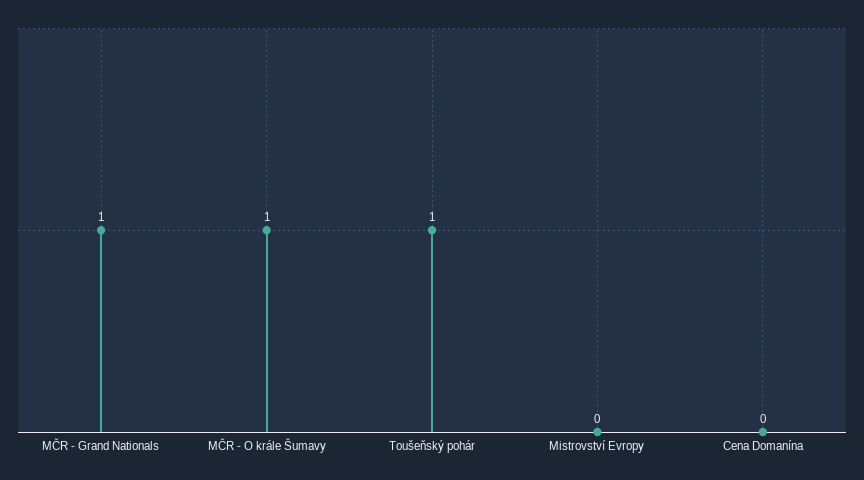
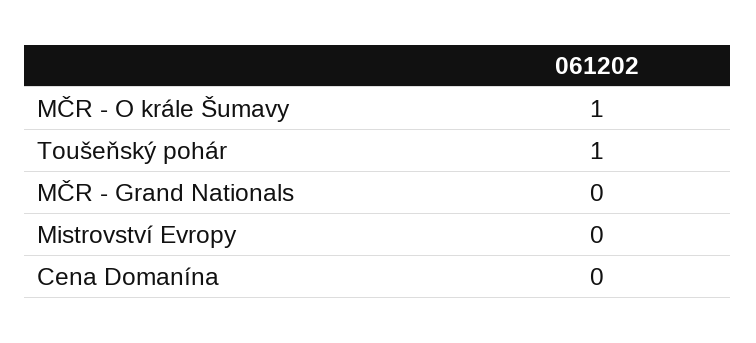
MČR - Grand Nationals: 1 -> 0

